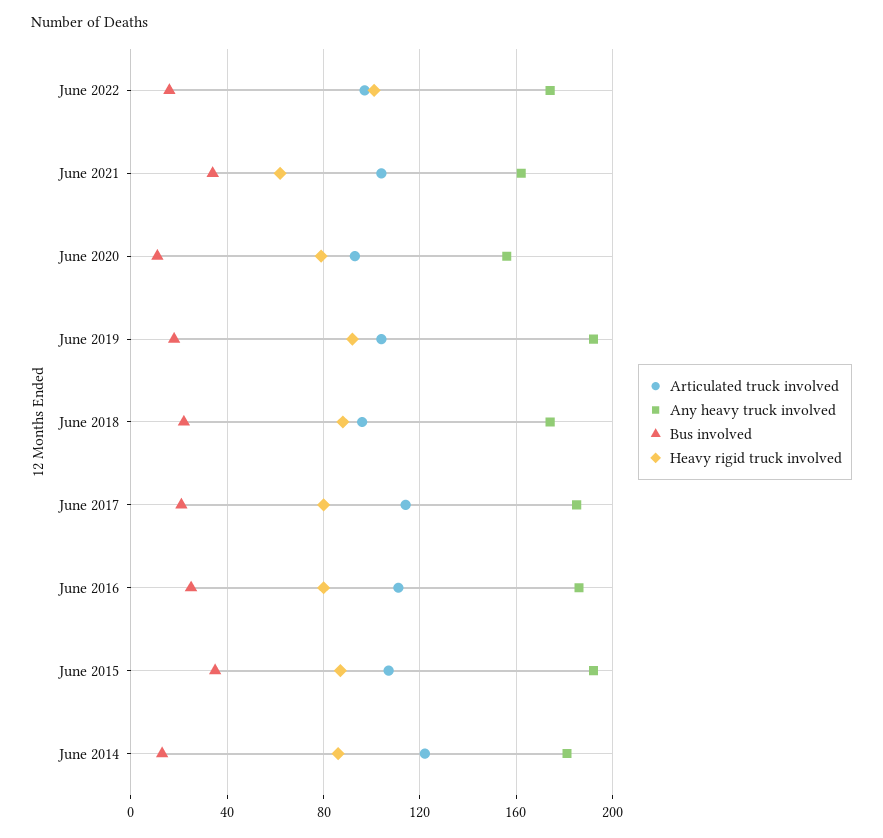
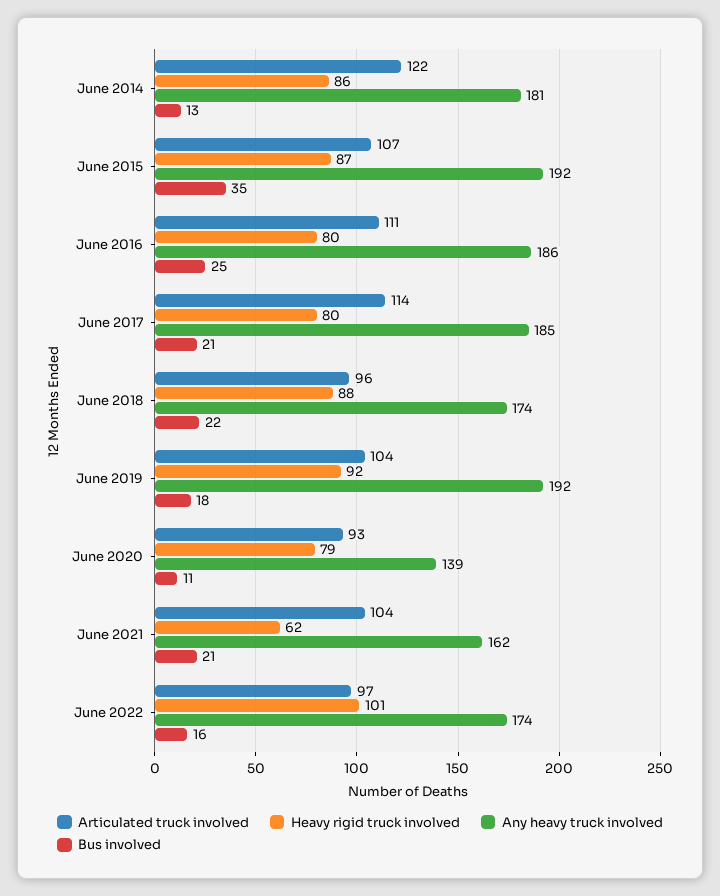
Bus involved, June 2021: 35 -> 21
Any heavy truck involved, June 2020: 155 -> 139

